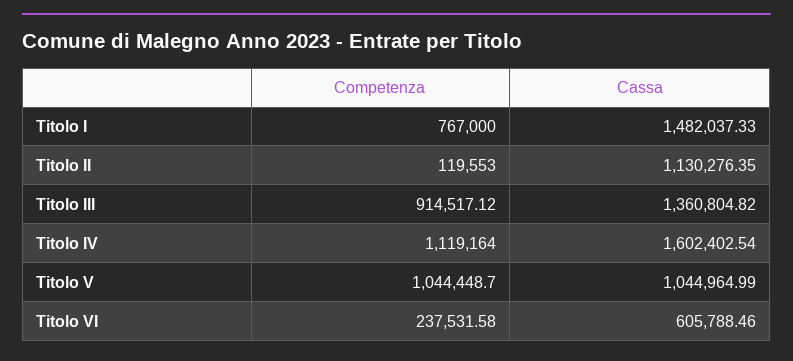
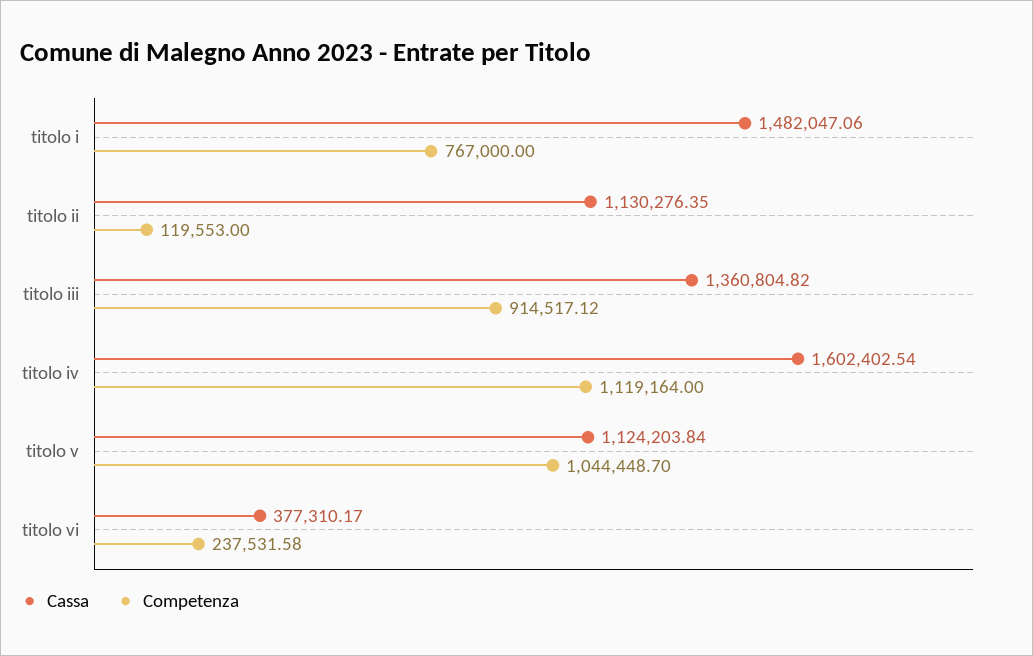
Cassa, Titolo I: 1482037.33 -> 1482047.06
Cassa, Titolo V: 1044964.99 -> 1124203.84
Cassa, Titolo VI: 605788.46 -> 377310.17

